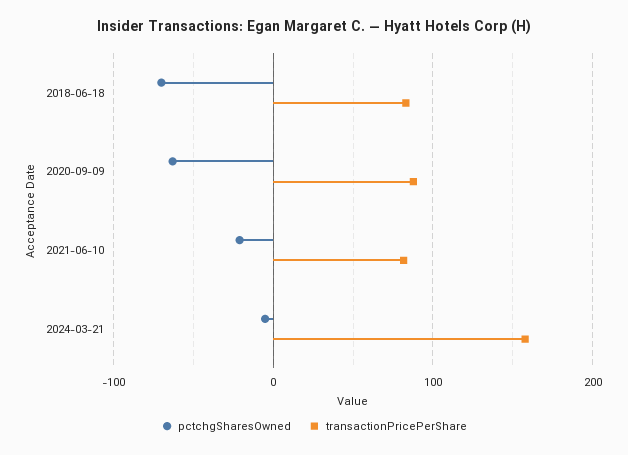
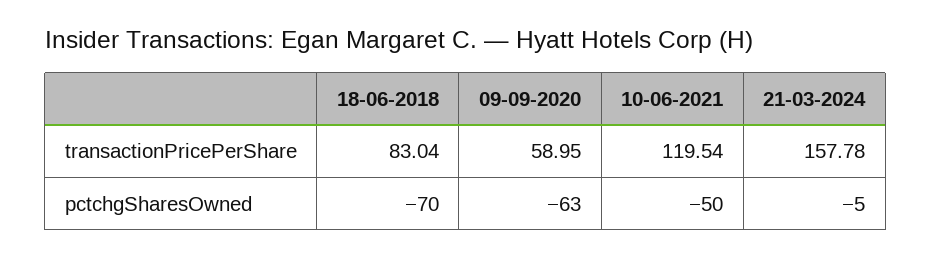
transactionPricePerShare, 2020-09-09: 90 -> 58.95
pctchgSharesOwned, 2021-06-10: -20 -> -50
transactionPricePerShare, 2021-06-10: 80 -> 119.54

